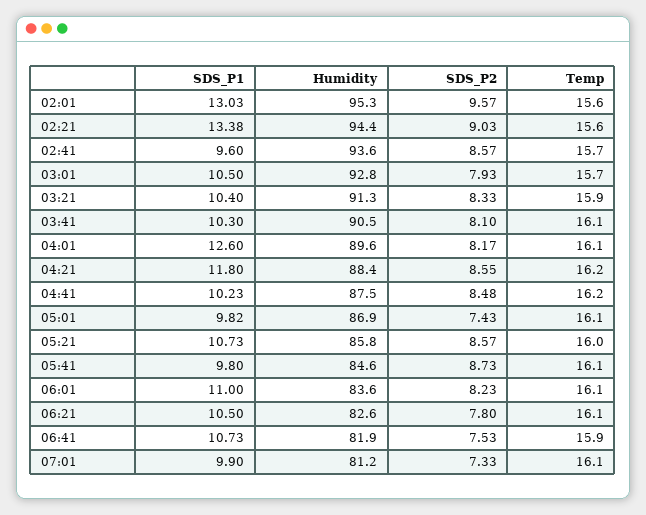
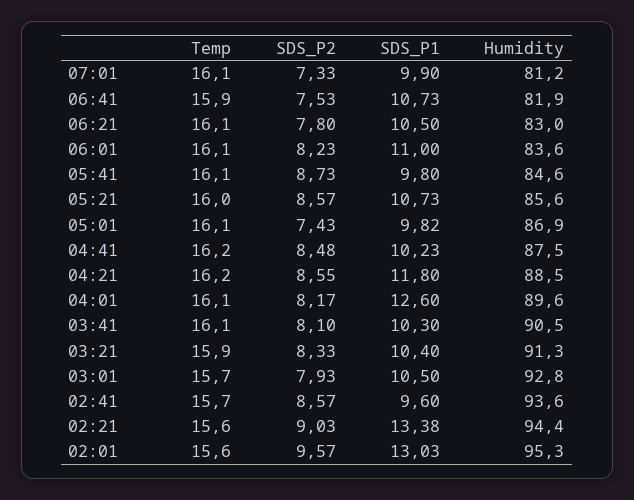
Humidity, 04:21: 88.4 -> 88.5
Humidity, 05:21: 85.8 -> 85.6
Humidity, 06:21: 82.6 -> 83

